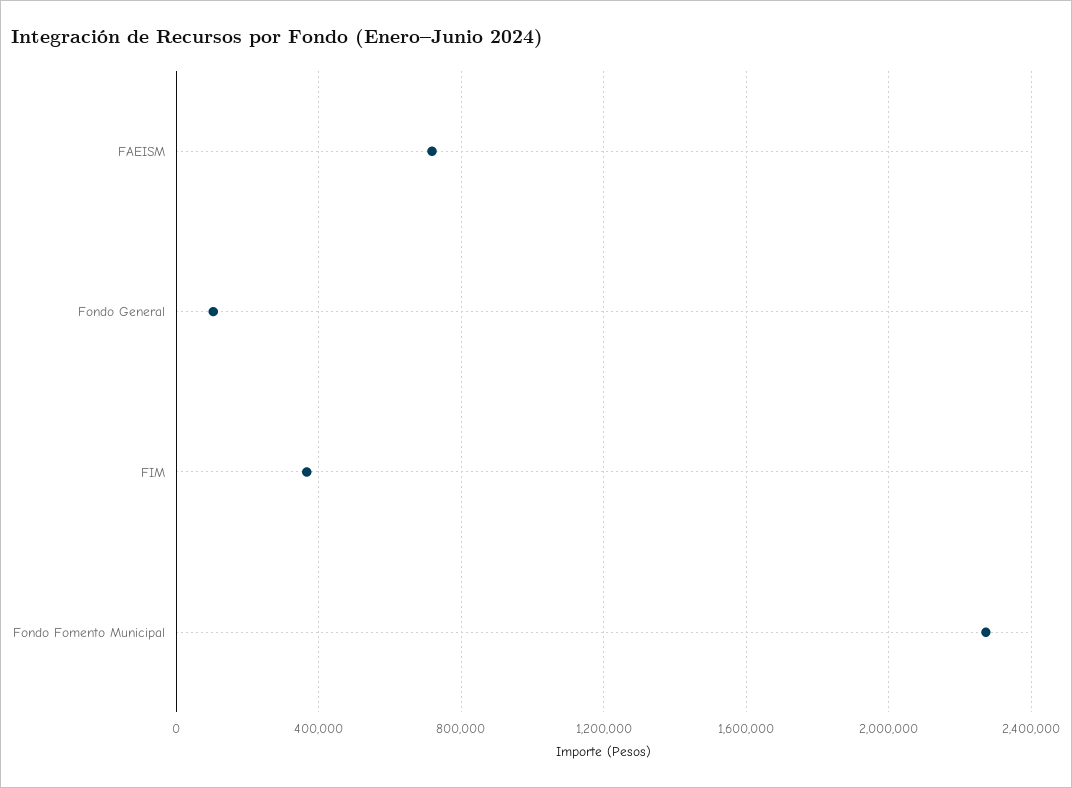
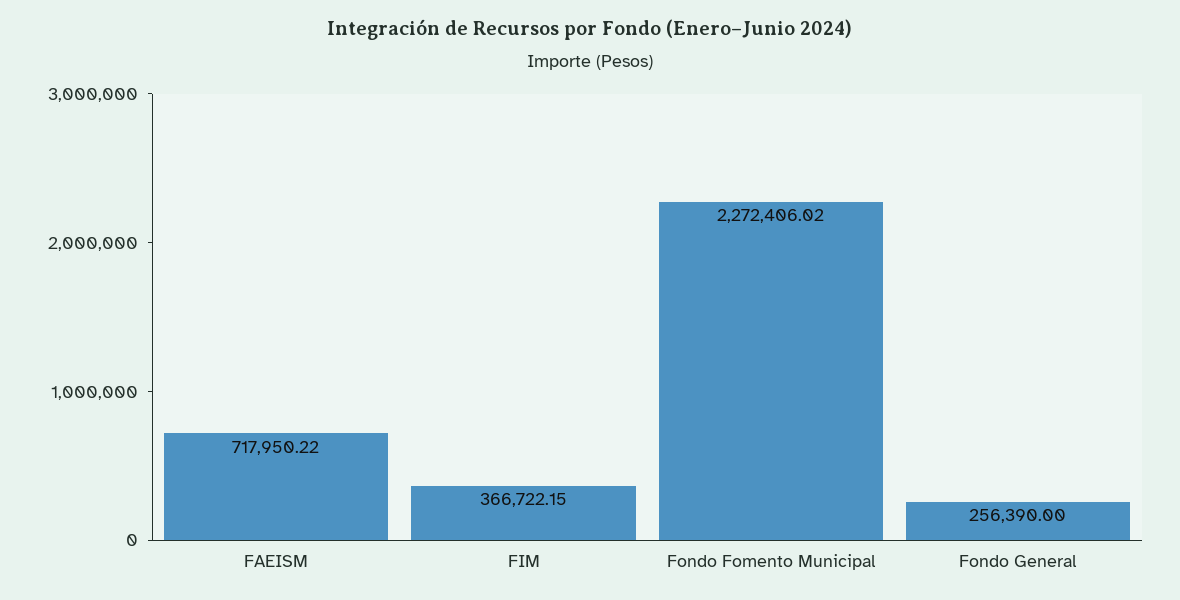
Fondo General: 100000 -> 256390

